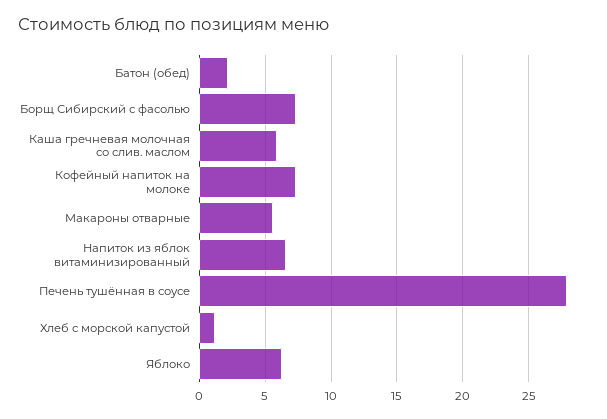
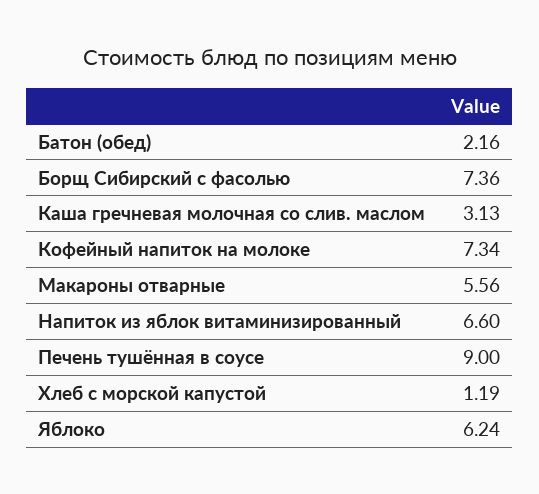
Каша гречневая молочная со слив. маслом: 6 -> 3.13
Печень тушённая в соусе: 28 -> 9

